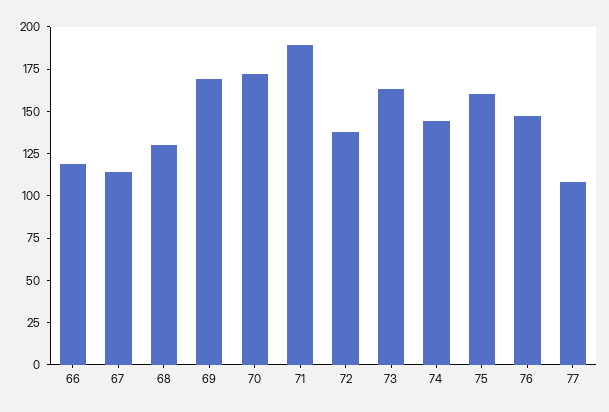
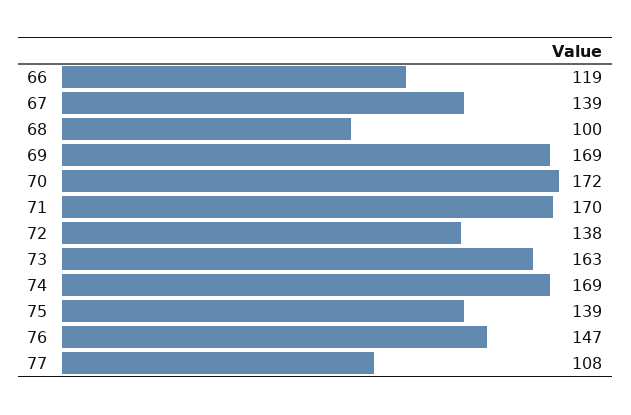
67: 115 -> 139
68: 130 -> 100
71: 190 -> 170
74: 145 -> 169
75: 160 -> 139

